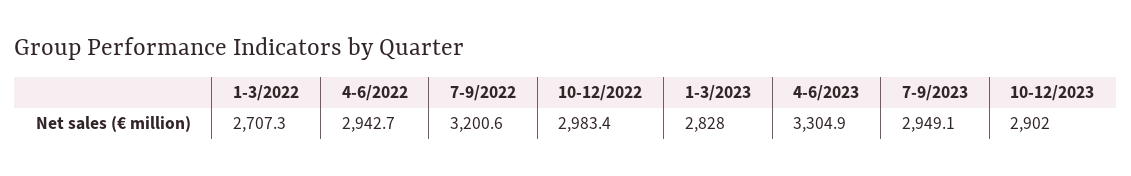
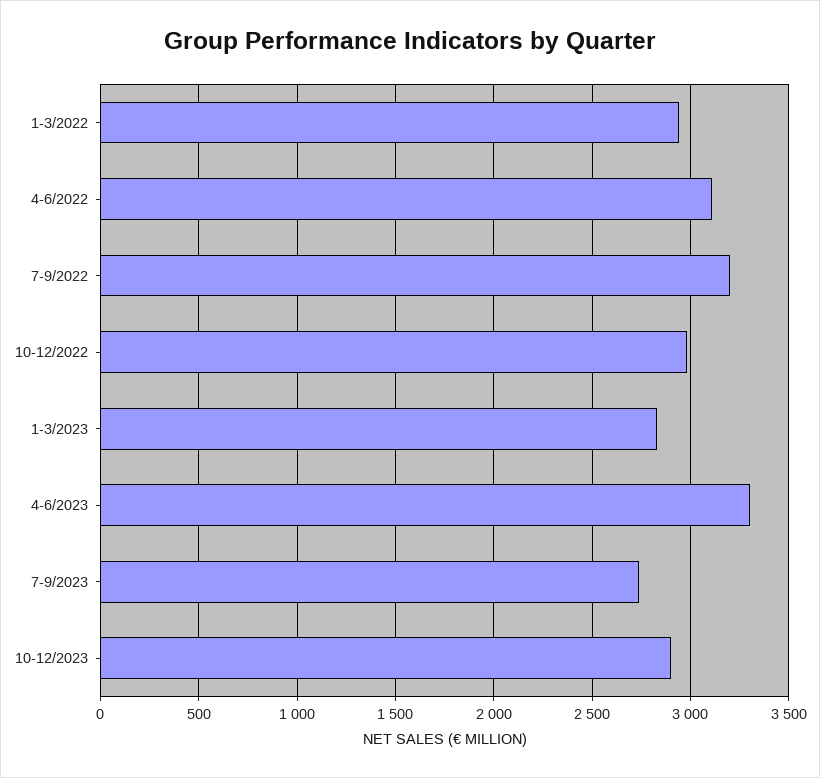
1-3/2022: 2707.3 -> 2950
4-6/2022: 2942.7 -> 3100
7-9/2023: 2949.1 -> 2750

